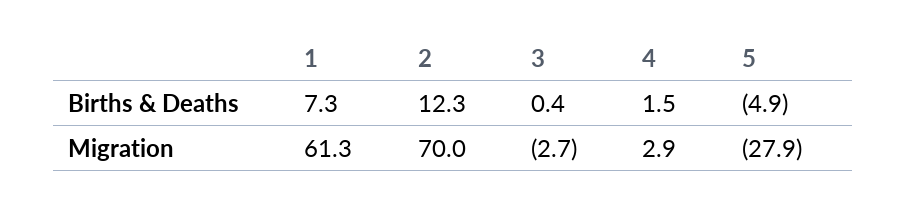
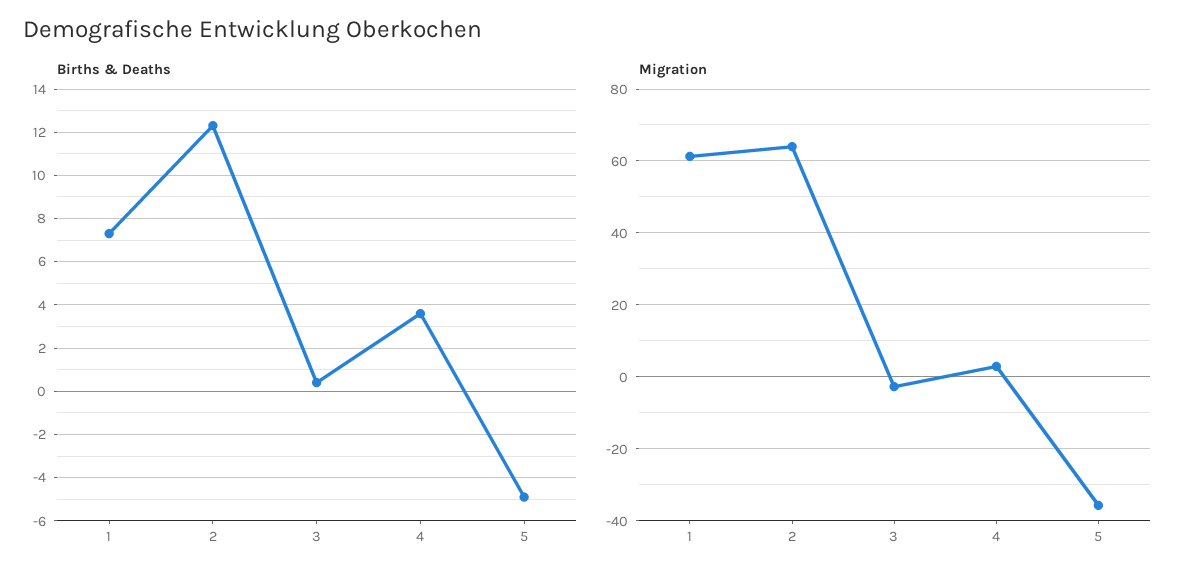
Births & Deaths, 4: 1.5 -> 3.5
Migration, 2: 70 -> 64
Migration, 5: -27.9 -> -36

